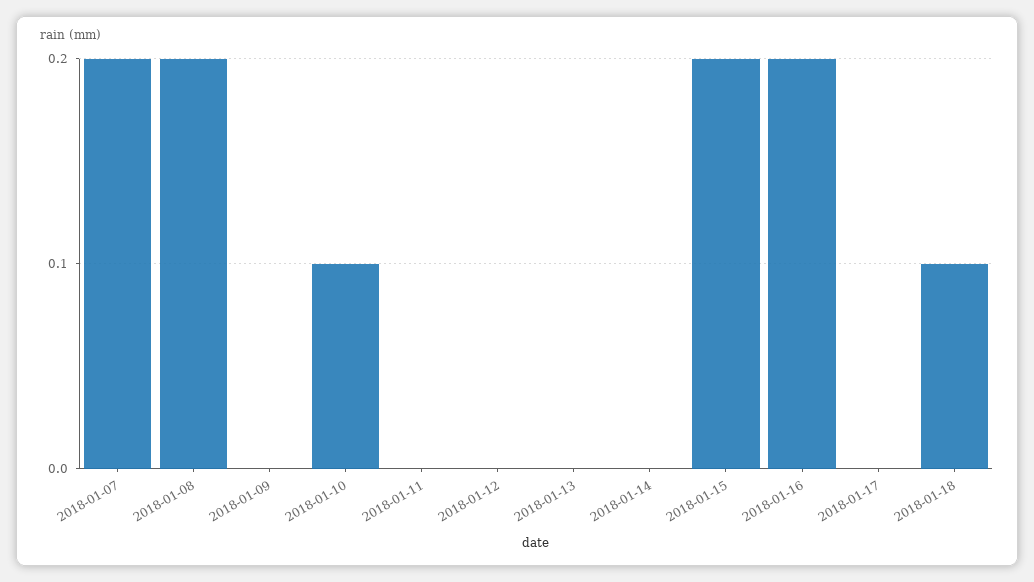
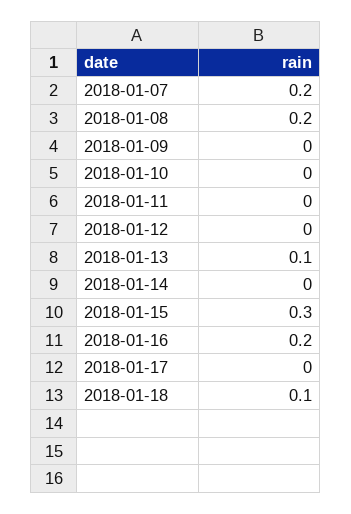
2018-01-10: 0.1 -> 0
2018-01-13: 0 -> 0.1
2018-01-15: 0.2 -> 0.3

